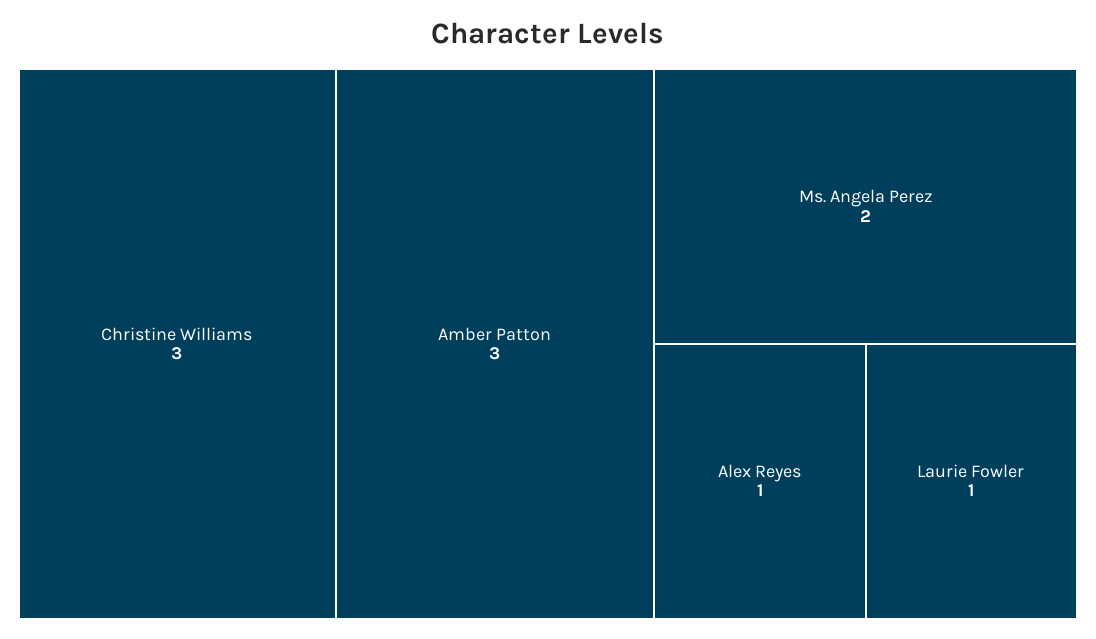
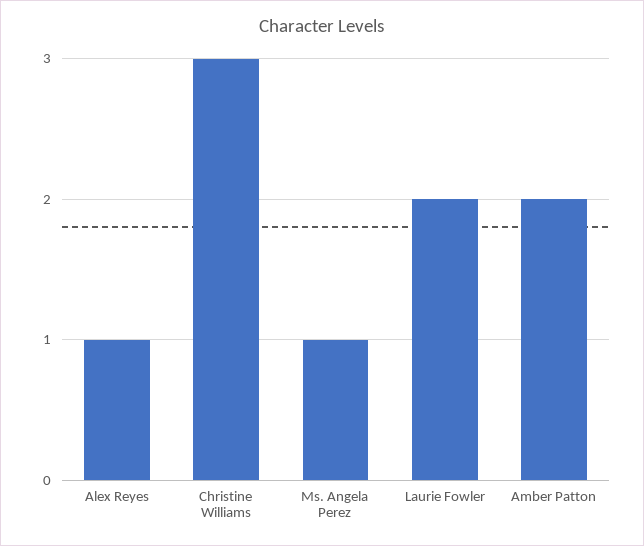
Amber Patton: 3 -> 2
Ms. Angela Perez: 2 -> 1
Laurie Fowler: 1 -> 2

